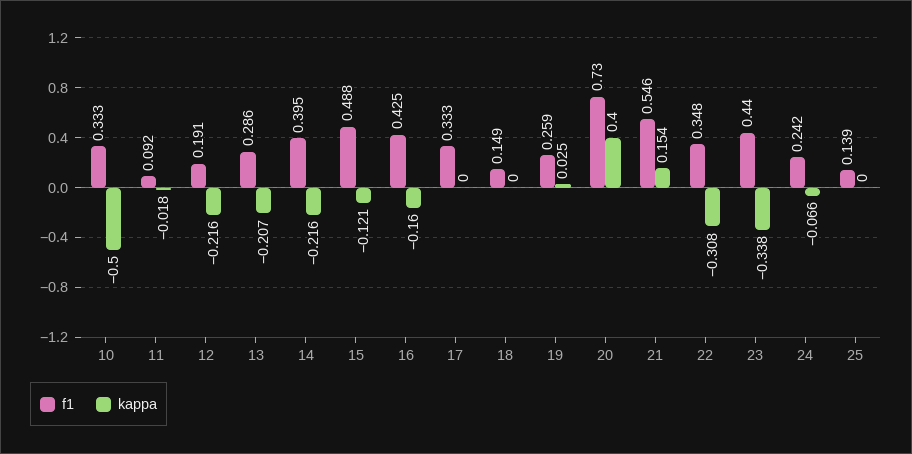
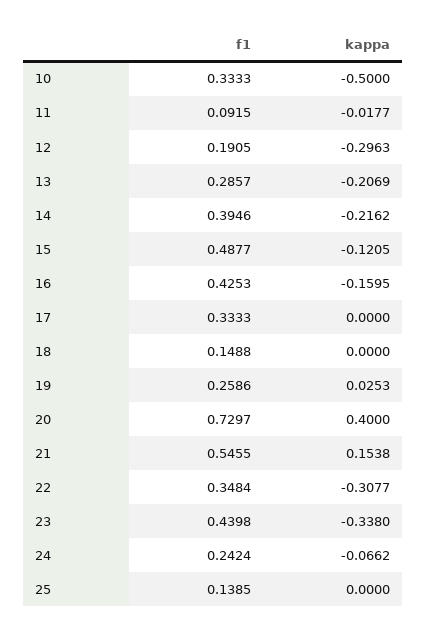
kappa, 12: -0.216 -> -0.2963

